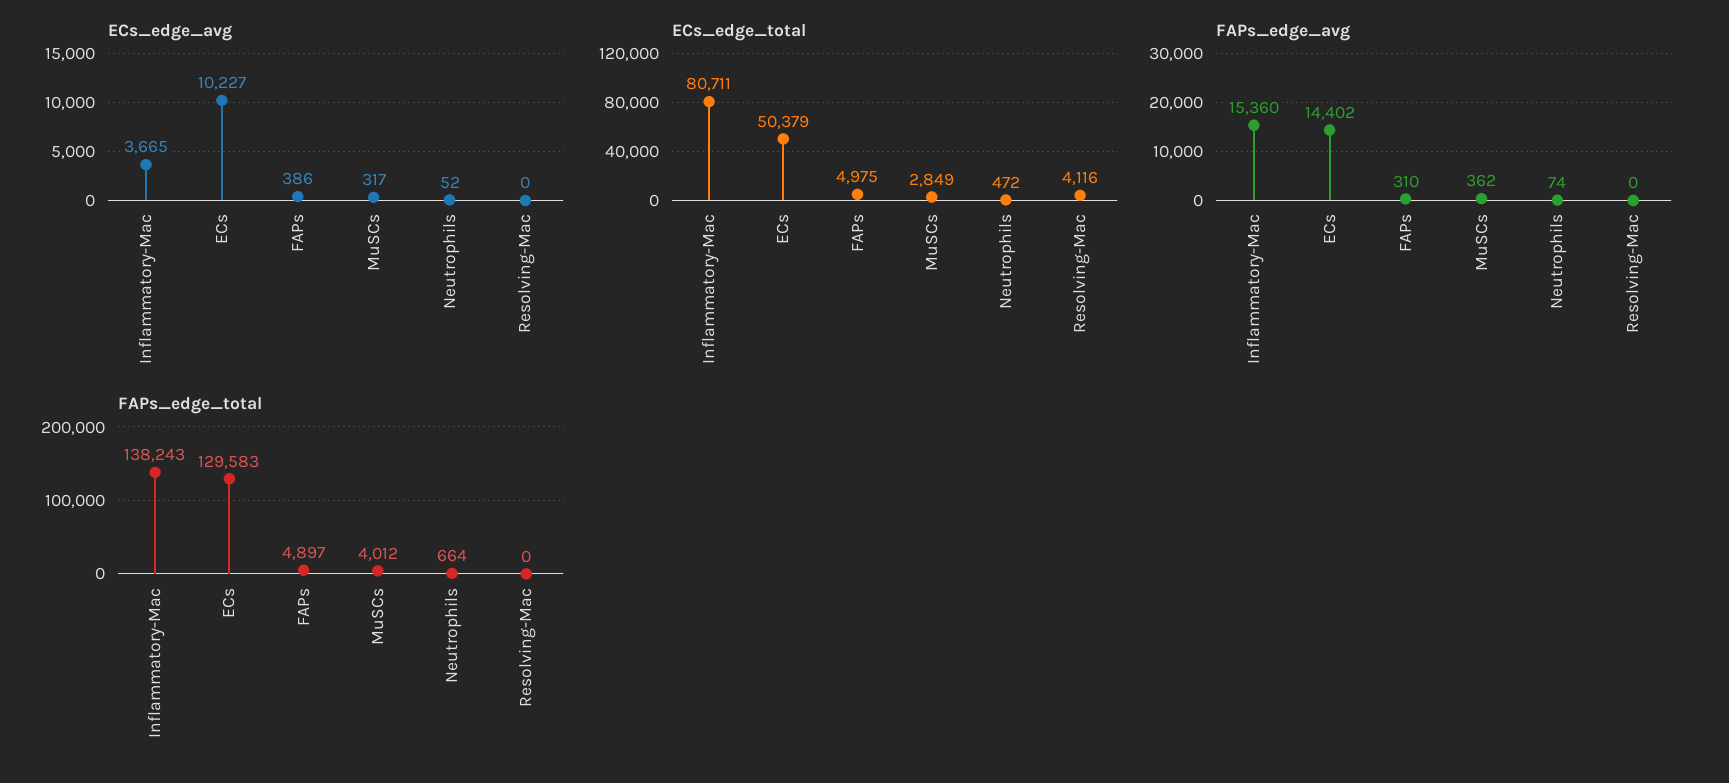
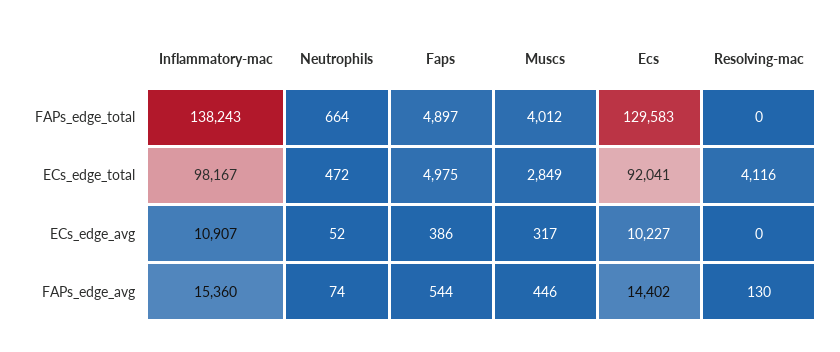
ECs_edge_avg, Inflammatory-Mac: 3665 -> 10907
ECs_edge_total, Inflammatory-Mac: 80711 -> 98167
ECs_edge_total, ECs: 50379 -> 92041
FAPs_edge_avg, FAPs: 310 -> 544
FAPs_edge_avg, MuSCs: 362 -> 446
FAPs_edge_avg, Resolving-Mac: 0 -> 130

